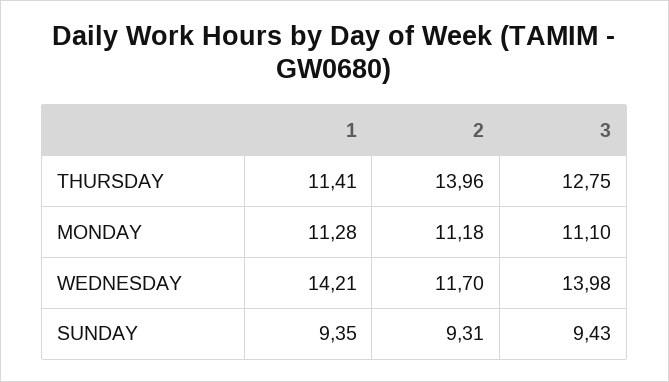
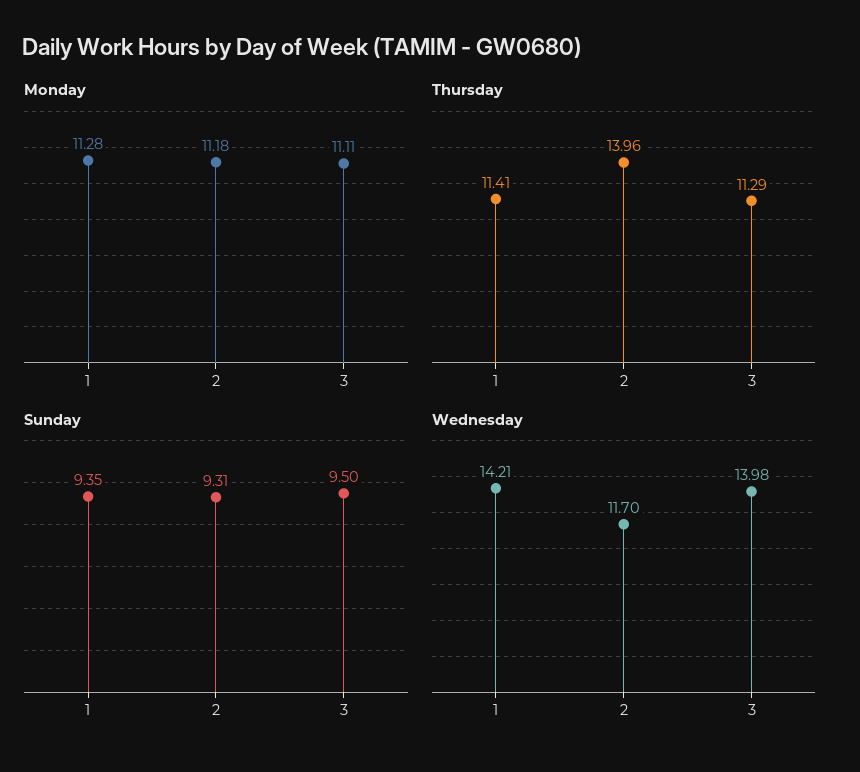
THURSDAY, 3: 12.75 -> 11.29
MONDAY, 3: 11.1 -> 11.11
SUNDAY, 3: 9.43 -> 9.5

